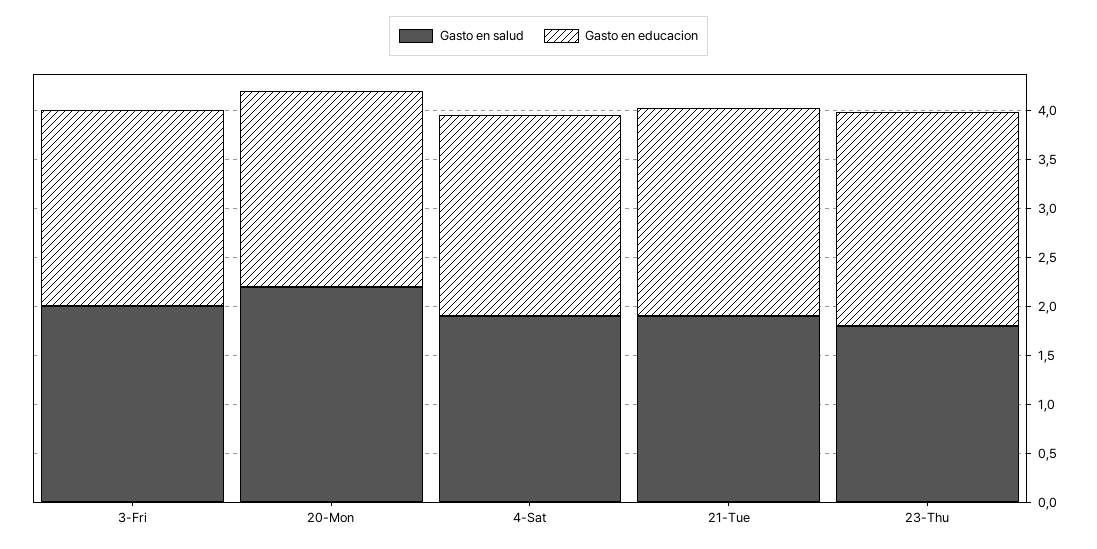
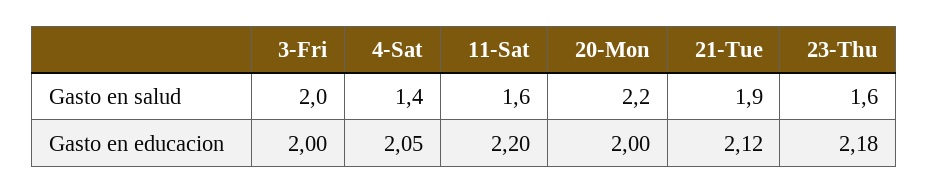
Gasto en salud, 4-Sat: 1.9 -> 1.4
Gasto en salud, 23-Thu: 1.8 -> 1.6
Gasto en salud, 11-Sat: none -> 1.6
Gasto en educacion, 11-Sat: none -> 2.2

